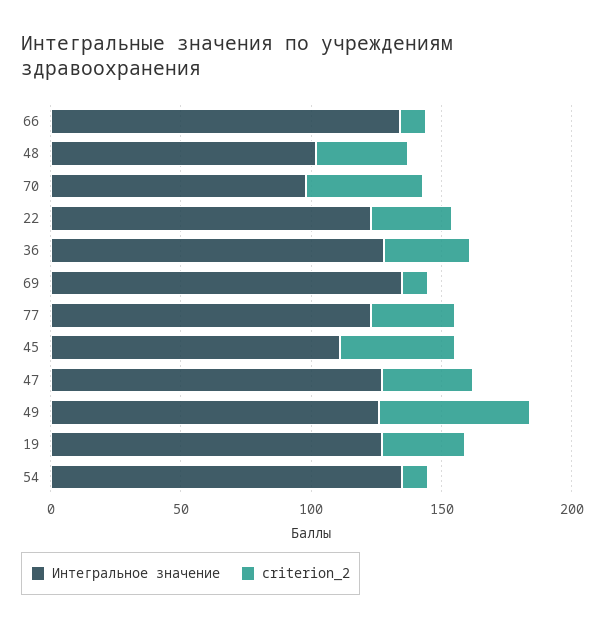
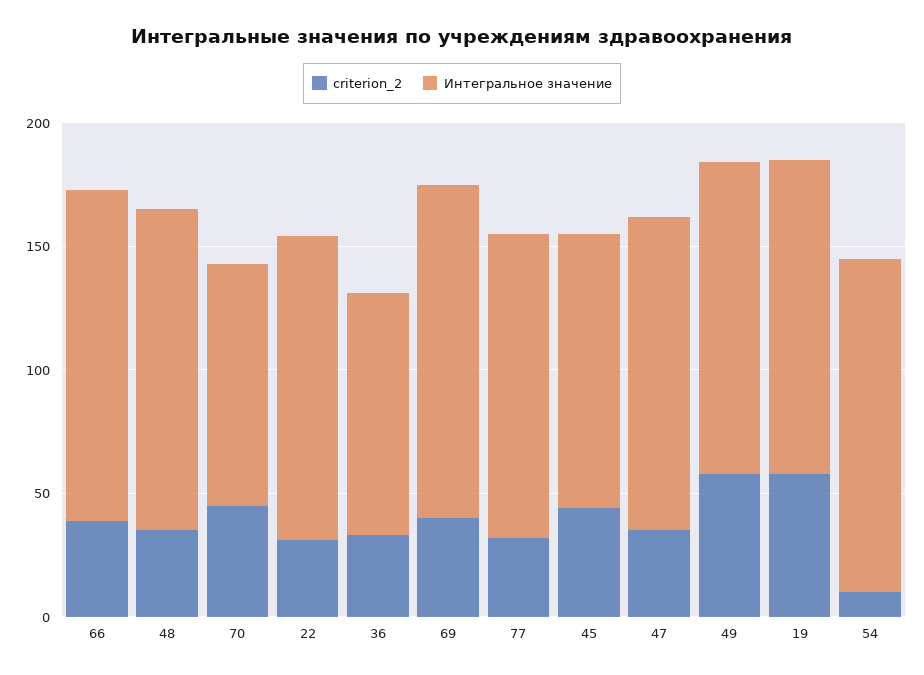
criterion_2, 66: 10 -> 40
Интегральное значение, 48: 100 -> 130
Интегральное значение, 36: 130 -> 100
criterion_2, 69: 10 -> 40
criterion_2, 19: 30 -> 60

